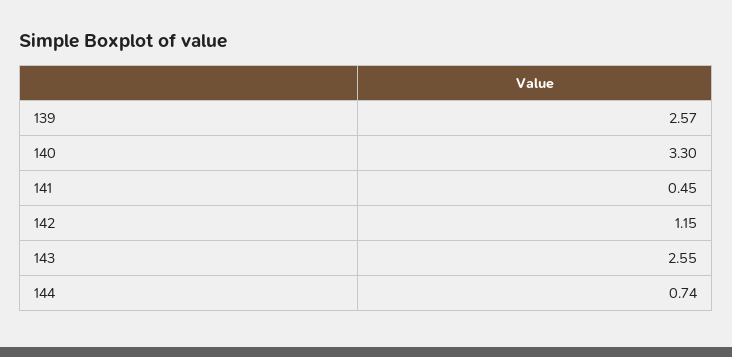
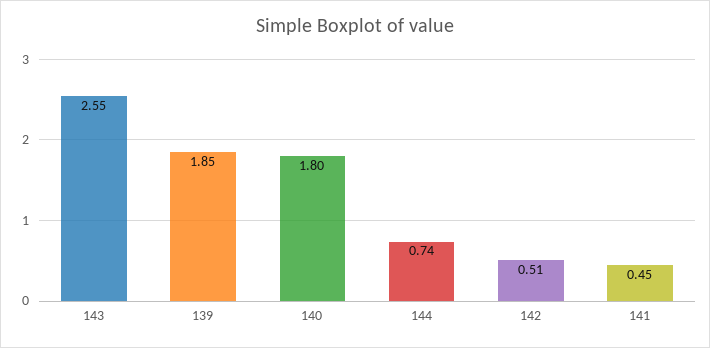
139: 2.57 -> 1.85
140: 3.3 -> 1.8
142: 1.15 -> 0.51

